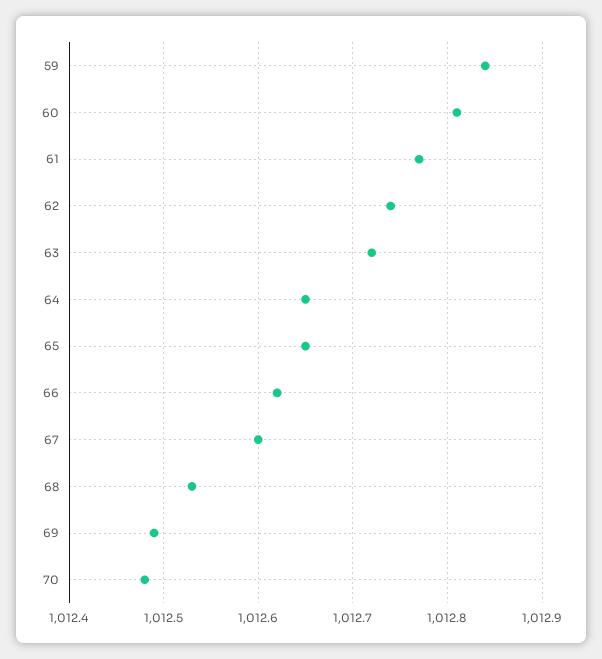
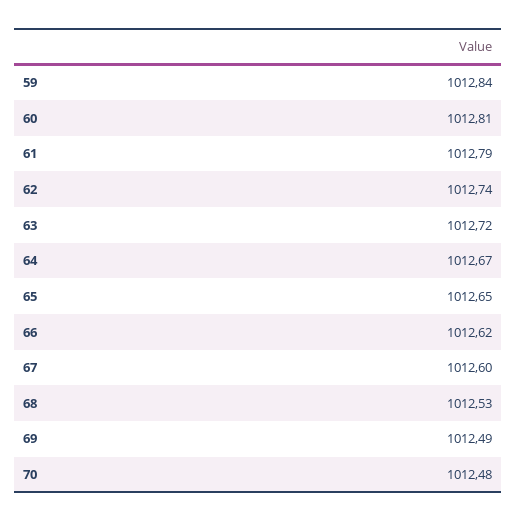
61: 1012.77 -> 1012.79
64: 1012.65 -> 1012.67

